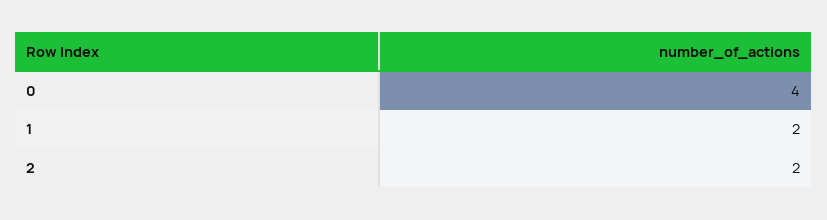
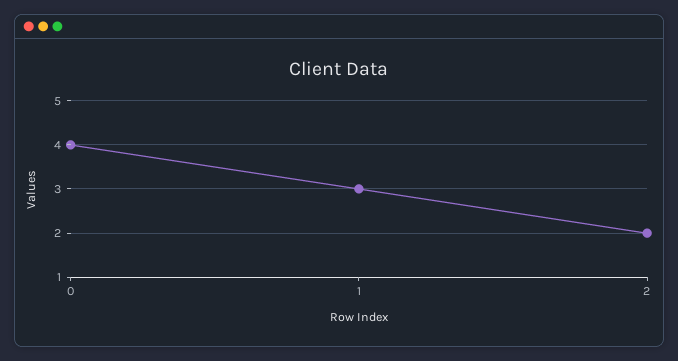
1: 2 -> 3

